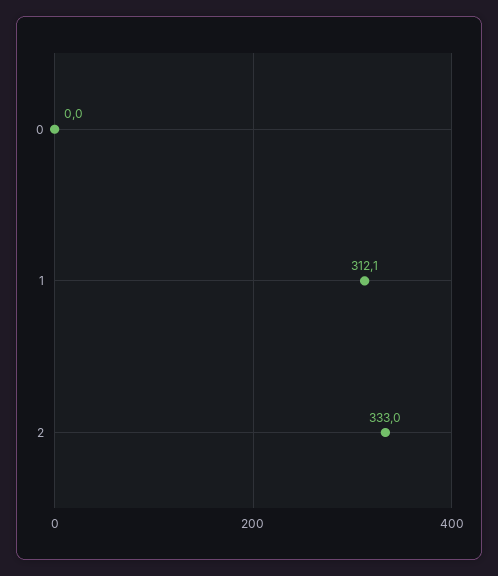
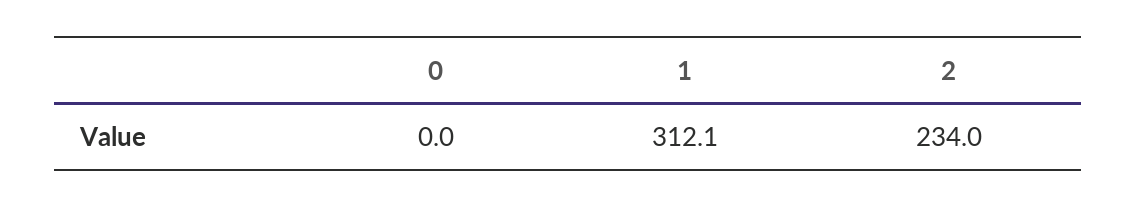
2: 333 -> 234

